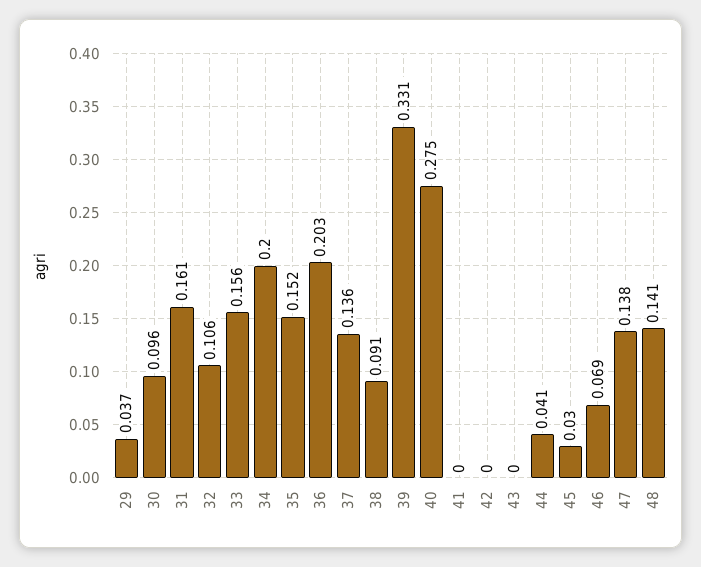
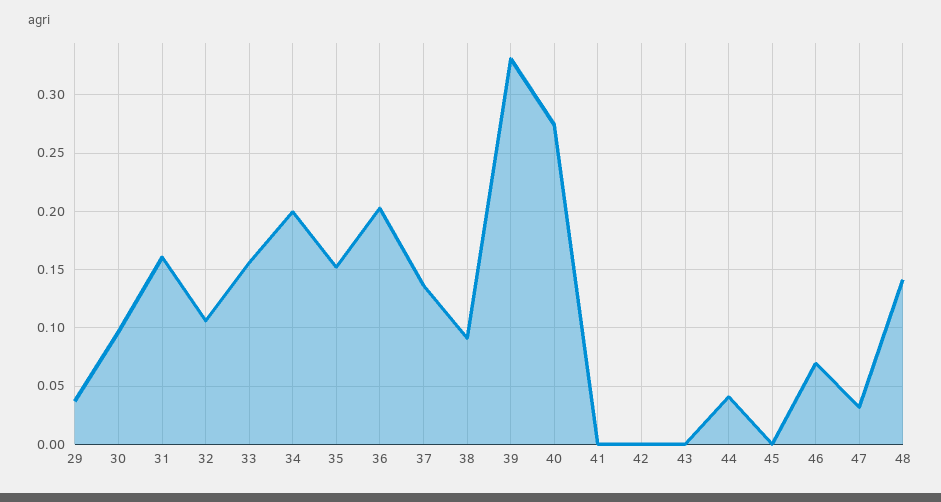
45: 0.03 -> 0
47: 0.138 -> 0.03

